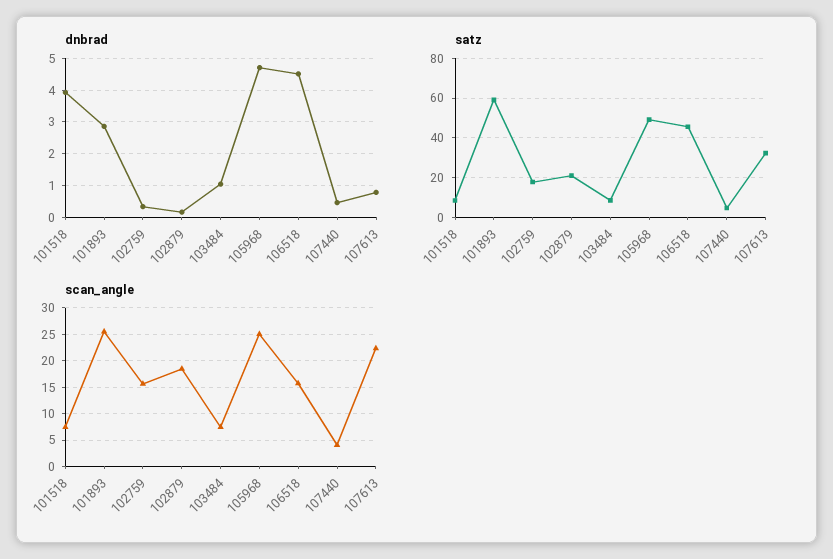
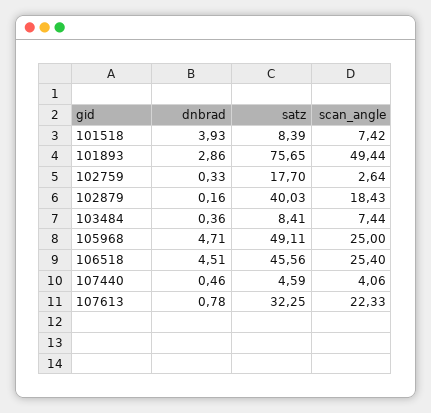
dnbrad, 103484: 1 -> 0.36
satz, 101893: 60 -> 75.65
satz, 102879: 20 -> 40.03
scan_angle, 101893: 25 -> 49.44
scan_angle, 102759: 15 -> 2.64
scan_angle, 106518: 15 -> 25.4

